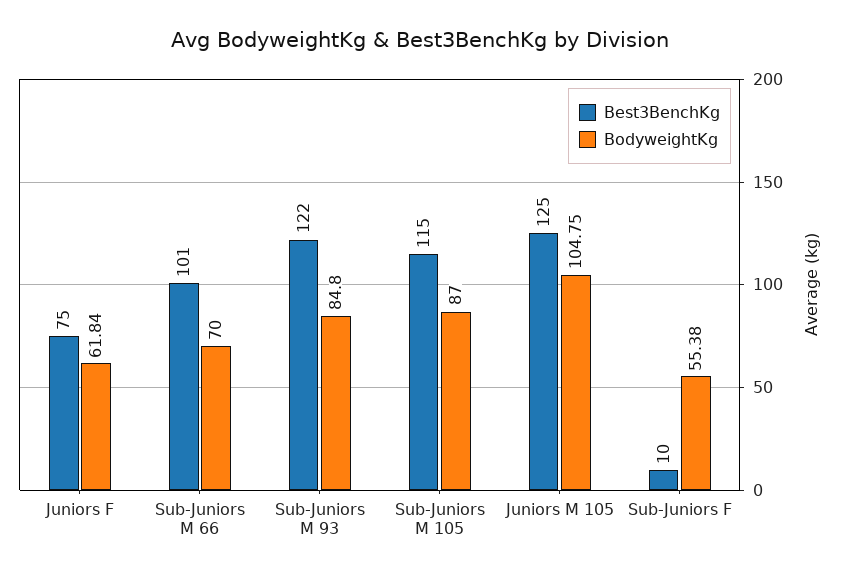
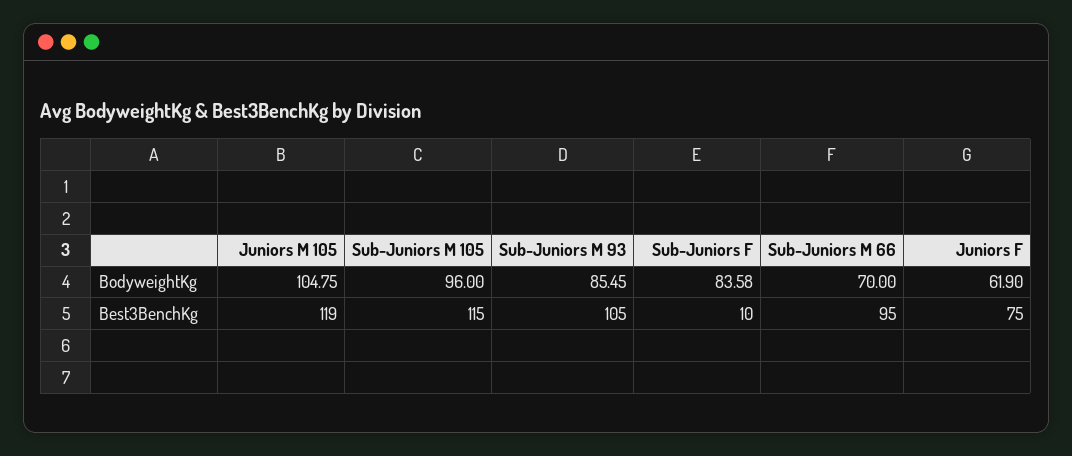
BodyweightKg, Juniors F: 61.84 -> 61.9
Best3BenchKg, Sub-Juniors M 66: 101 -> 95
Best3BenchKg, Sub-Juniors M 93: 122 -> 105
BodyweightKg, Sub-Juniors M 93: 84.8 -> 85.45
BodyweightKg, Sub-Juniors M 105: 87 -> 96
Best3BenchKg, Juniors M 105: 125 -> 119
BodyweightKg, Sub-Juniors F: 55.38 -> 83.58

